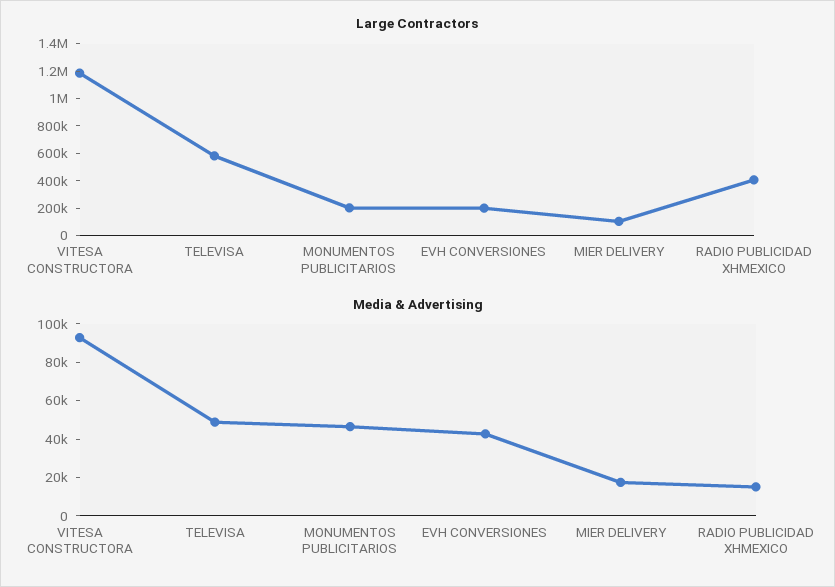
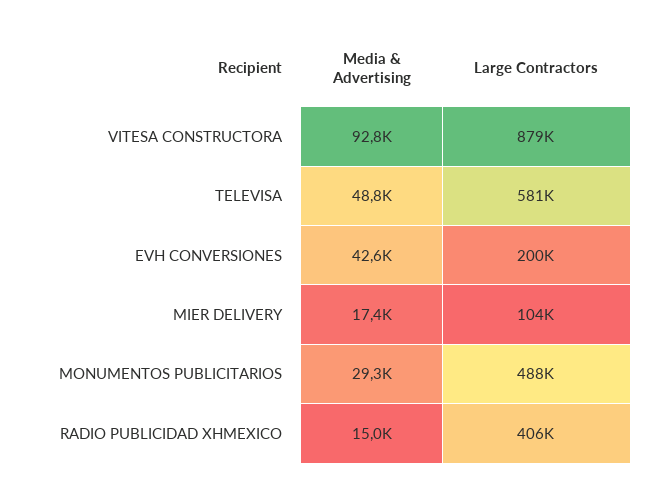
Large Contractors, VITESA CONSTRUCTORA: 1200000 -> 879000
Large Contractors, MONUMENTOS PUBLICITARIOS: 200000 -> 488000
Media & Advertising, MONUMENTOS PUBLICITARIOS: 45000 -> 29300

